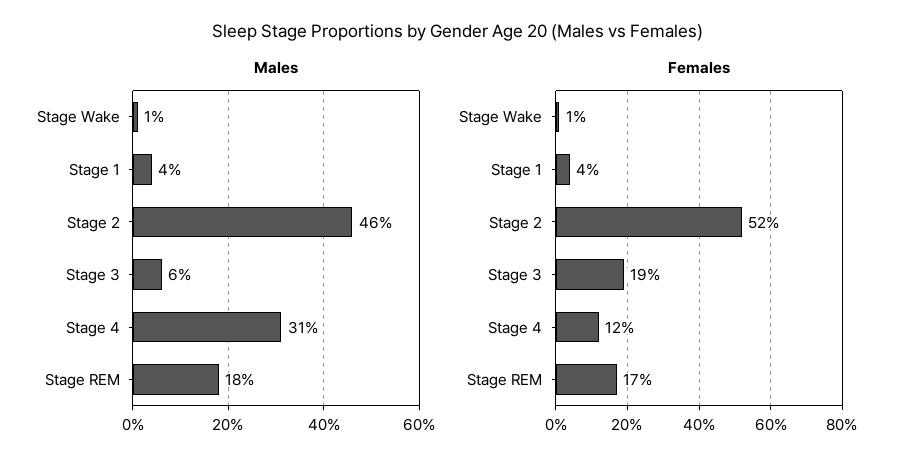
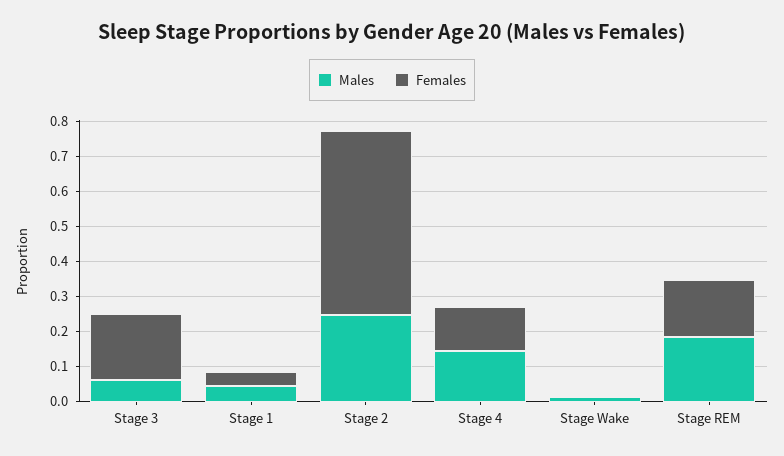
Males, Stage 2: 0.46 -> 0.25
Males, Stage 4: 0.31 -> 0.15

